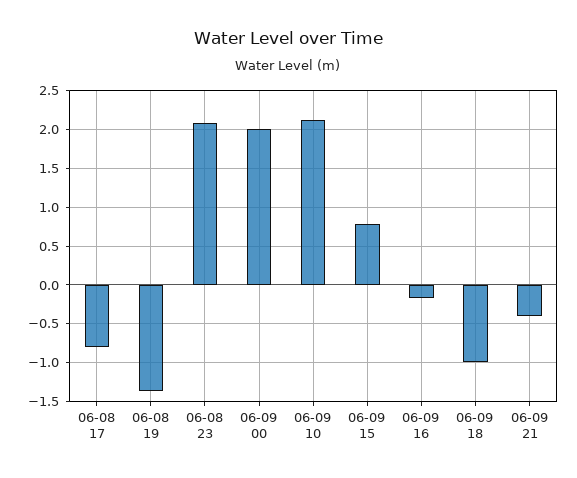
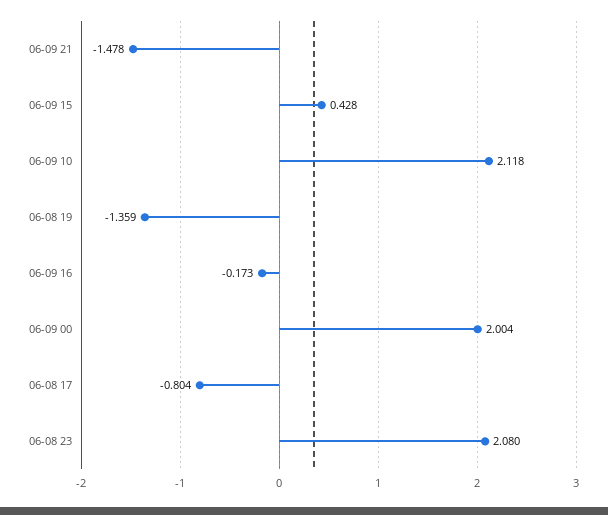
06-09 15: 0.8 -> 0.428
06-09 18: -1 -> none
06-09 21: -0.4 -> -1.478

